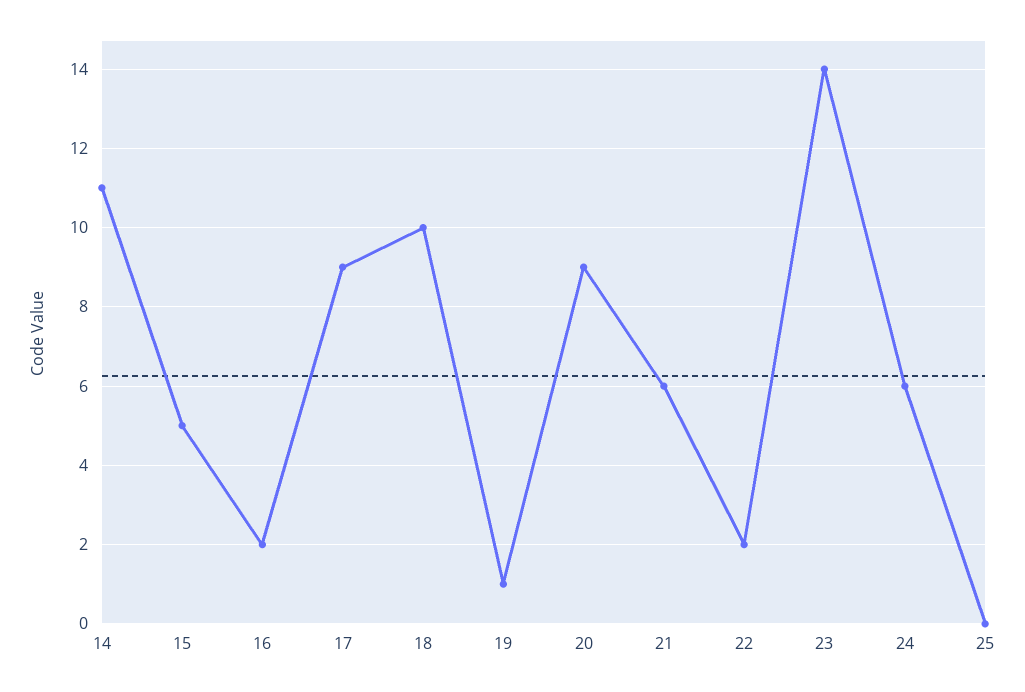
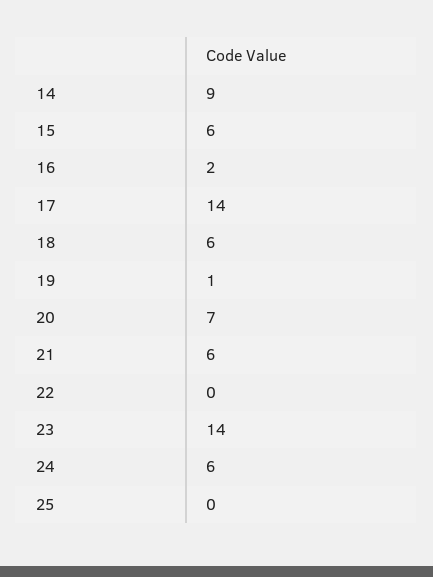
14: 11 -> 9
15: 5 -> 6
17: 9 -> 14
18: 10 -> 6
20: 9 -> 7
22: 2 -> 0

